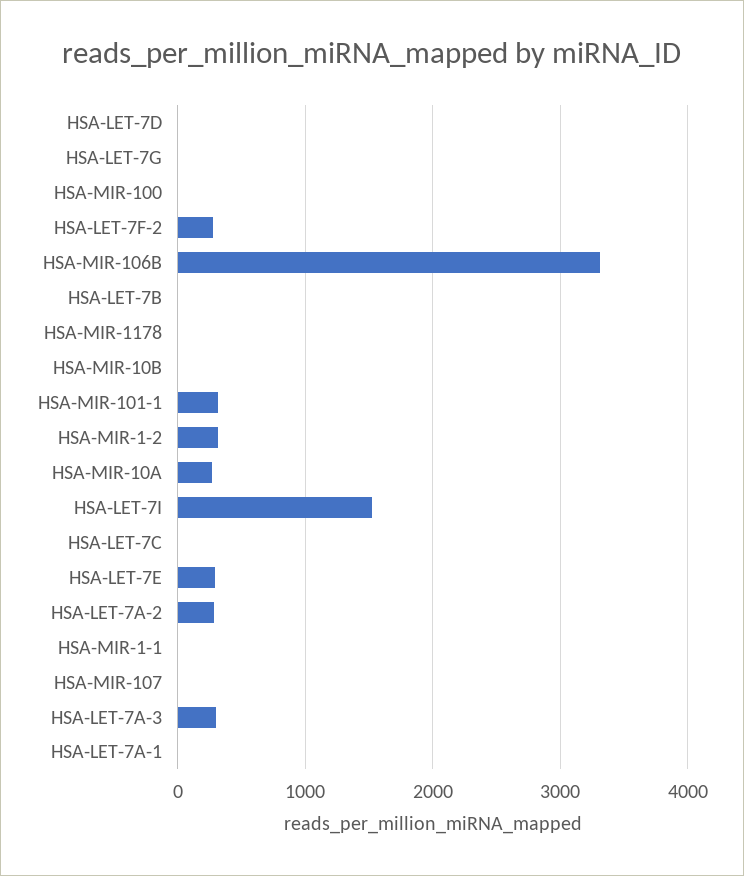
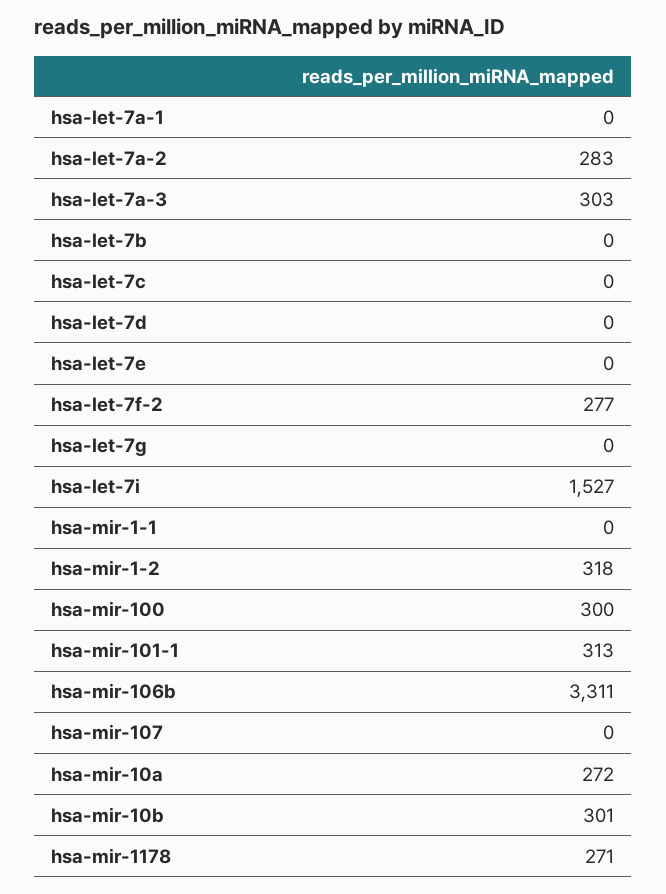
HSA-MIR-100: 0 -> 300
HSA-MIR-1178: 0 -> 271
HSA-MIR-10B: 0 -> 301
HSA-LET-7E: 300 -> 0

